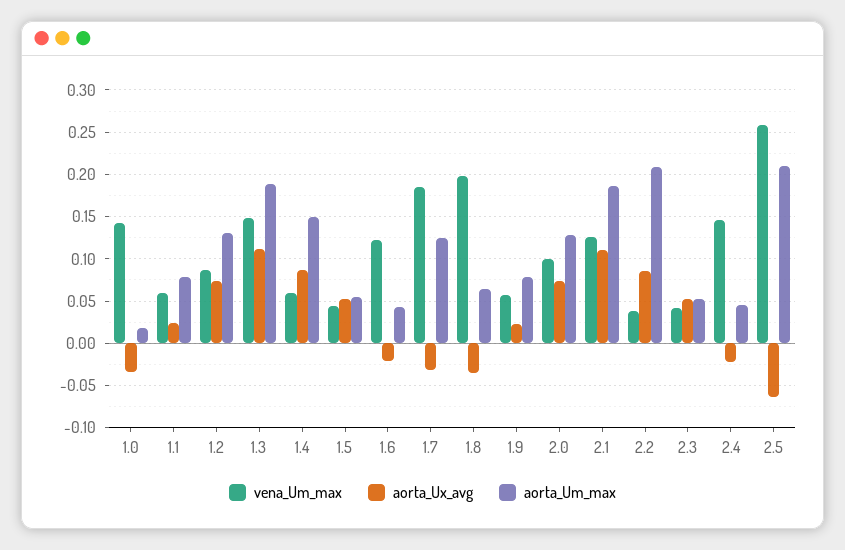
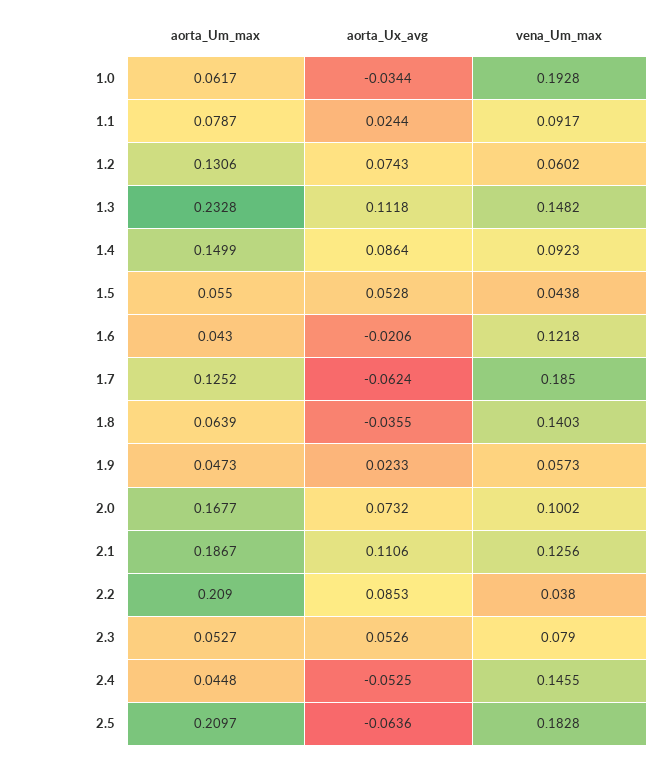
vena_Um_max, 1.0: 0.14 -> 0.1928
aorta_Um_max, 1.0: 0.02 -> 0.0617
vena_Um_max, 1.1: 0.06 -> 0.0917
vena_Um_max, 1.2: 0.09 -> 0.0602
aorta_Um_max, 1.3: 0.19 -> 0.2328
vena_Um_max, 1.4: 0.06 -> 0.0923
aorta_Ux_avg, 1.7: -0.03 -> -0.0624
vena_Um_max, 1.8: 0.2 -> 0.1403
aorta_Um_max, 1.9: 0.08 -> 0.0473
aorta_Um_max, 2.0: 0.13 -> 0.1677
vena_Um_max, 2.3: 0.04 -> 0.079
aorta_Ux_avg, 2.4: -0.02 -> -0.0525
vena_Um_max, 2.5: 0.26 -> 0.1828

